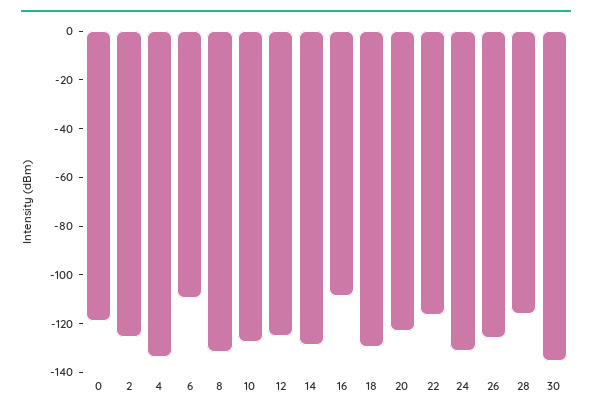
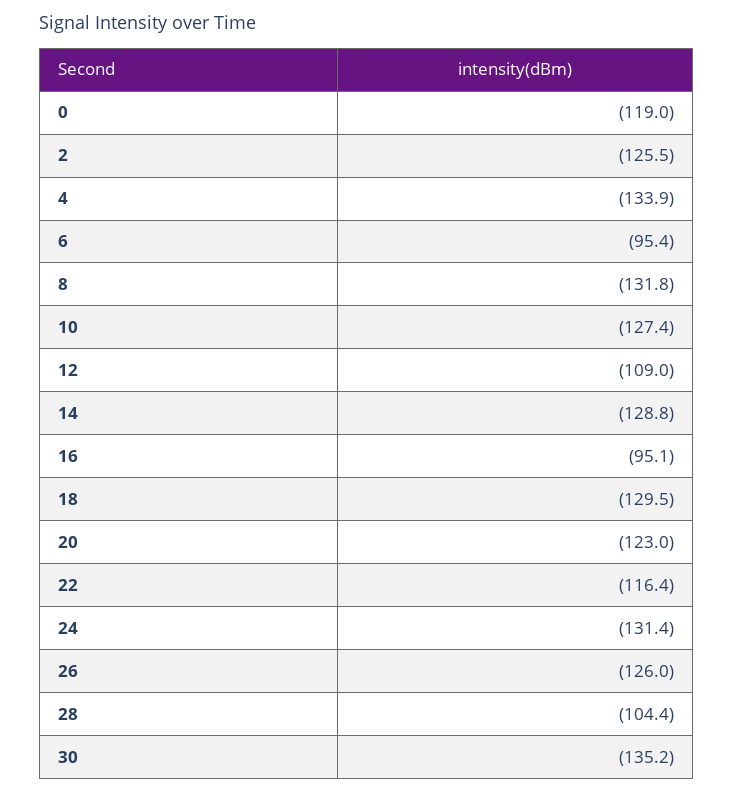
6: -110 -> -95.4
12: -125 -> -109
16: -110 -> -95.1
28: -115 -> -104.4

